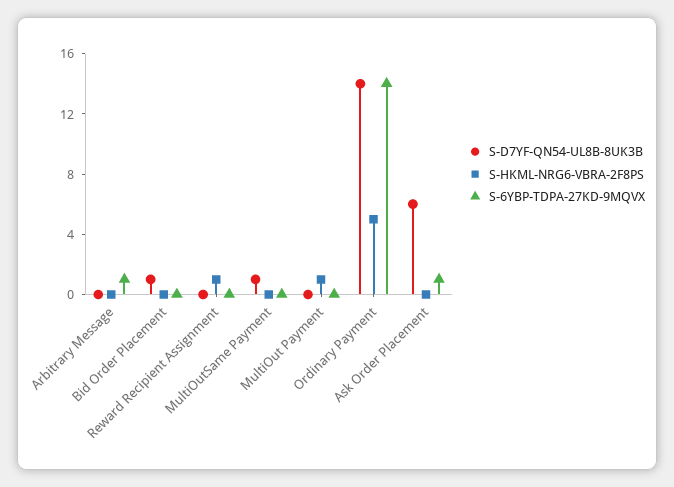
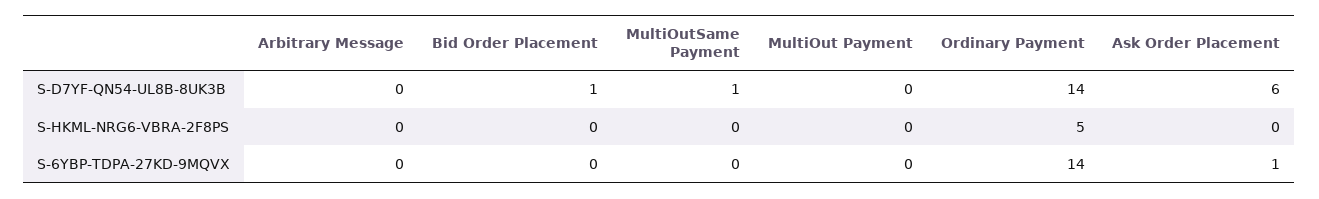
S-6YBP-TDPA-27KD-9MQVX, Arbitrary Message: 1 -> 0
S-D7YF-QN54-UL8B-8UK3B, Reward Recipient Assignment: 0 -> none
S-HKML-NRG6-VBRA-2F8PS, Reward Recipient Assignment: 1 -> none
S-6YBP-TDPA-27KD-9MQVX, Reward Recipient Assignment: 0 -> none
S-HKML-NRG6-VBRA-2F8PS, MultiOut Payment: 1 -> 0

